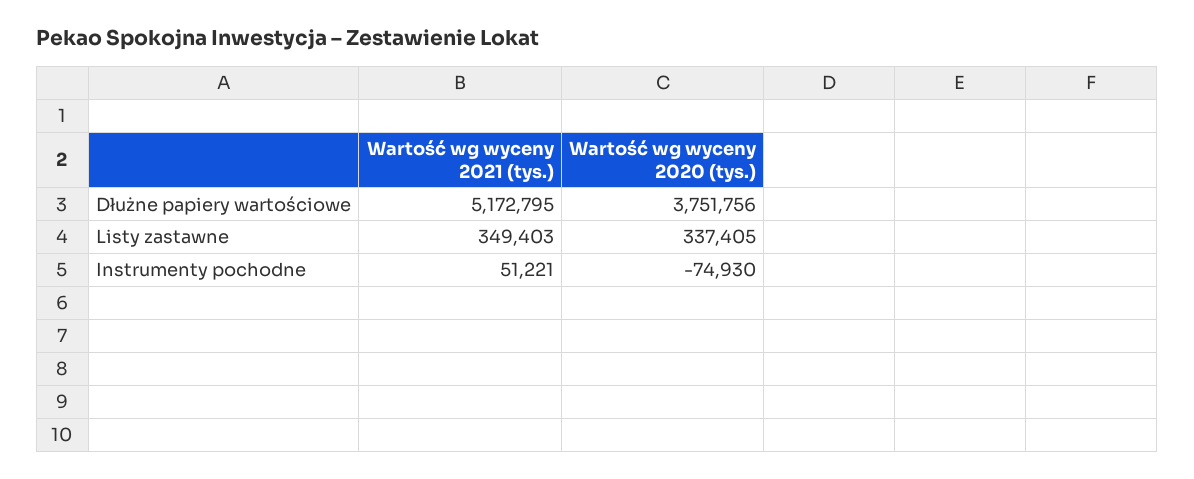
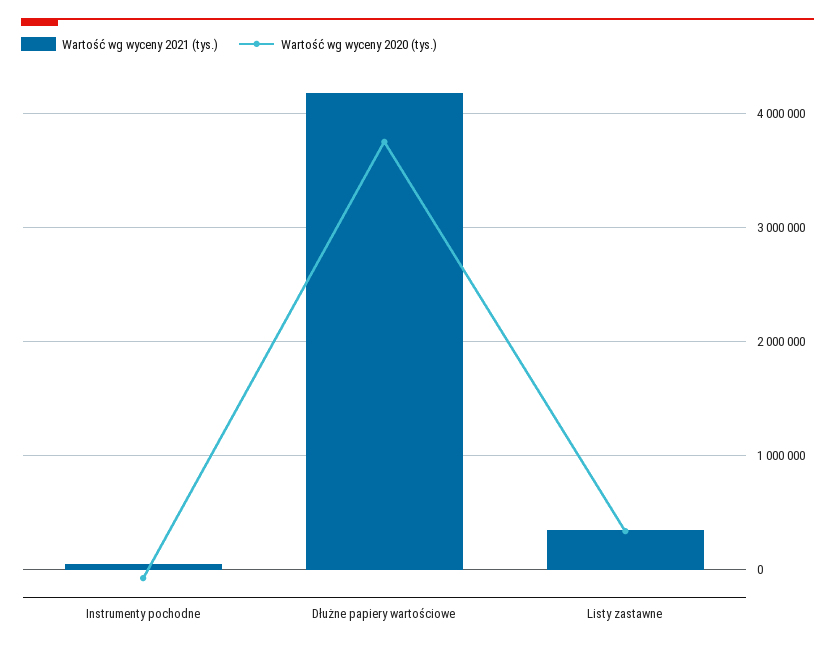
Wartość wg wyceny 2021 (tys.), Dłużne papiery wartościowe: 5172795 -> 4200000

